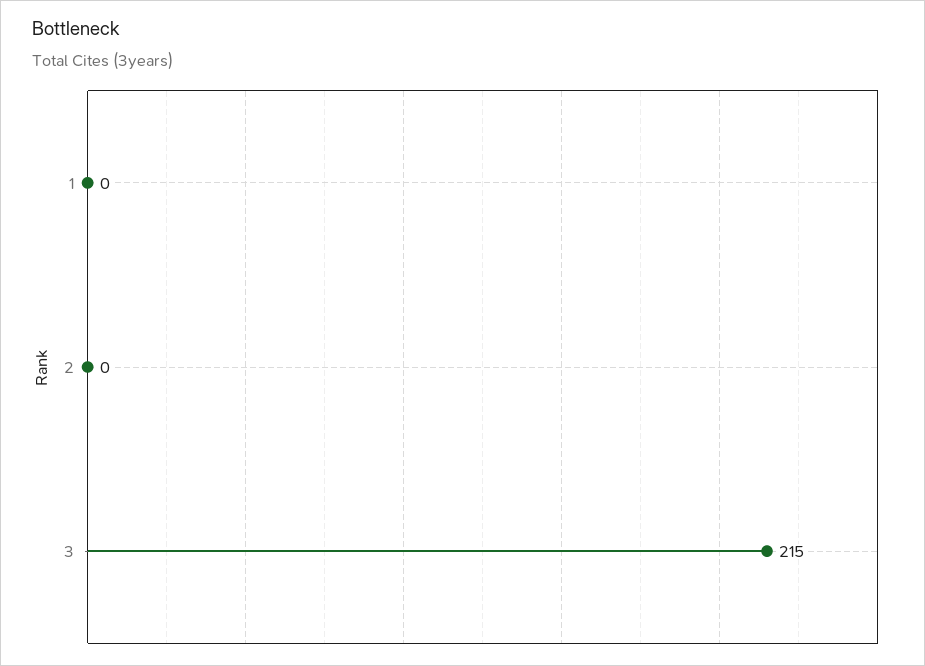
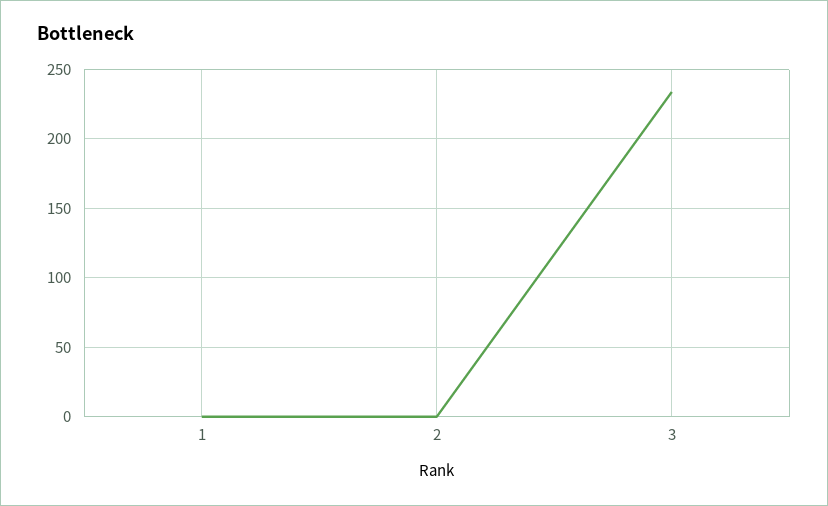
3: 215 -> 235

